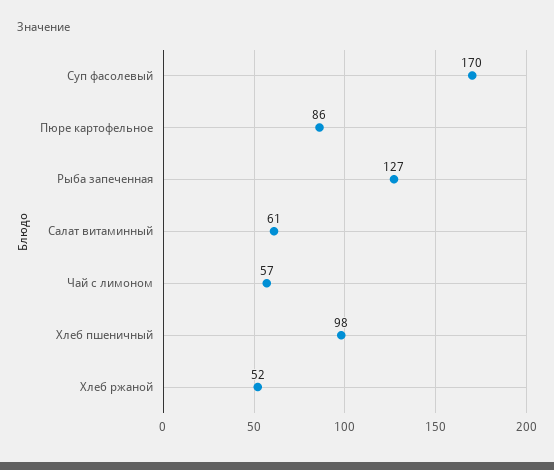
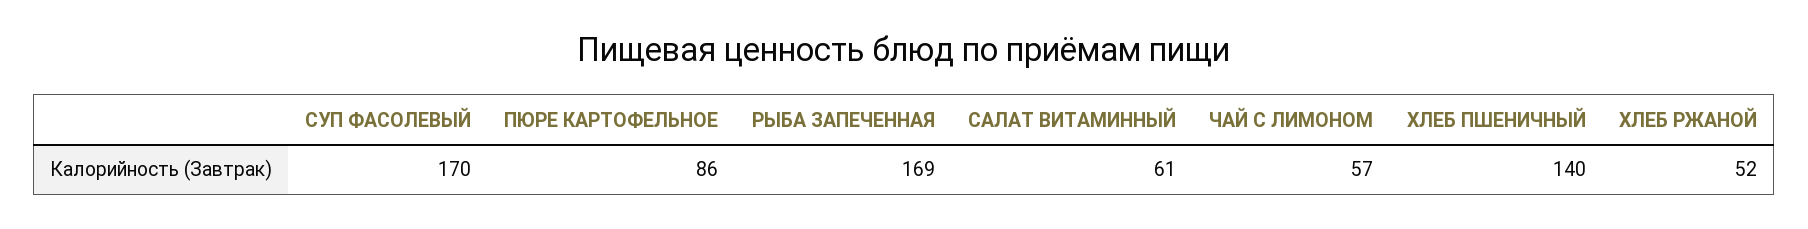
Рыба запеченная: 127 -> 169
Хлеб пшеничный: 98 -> 140

